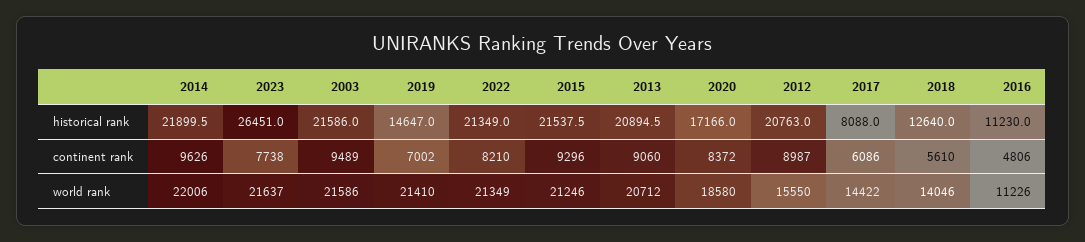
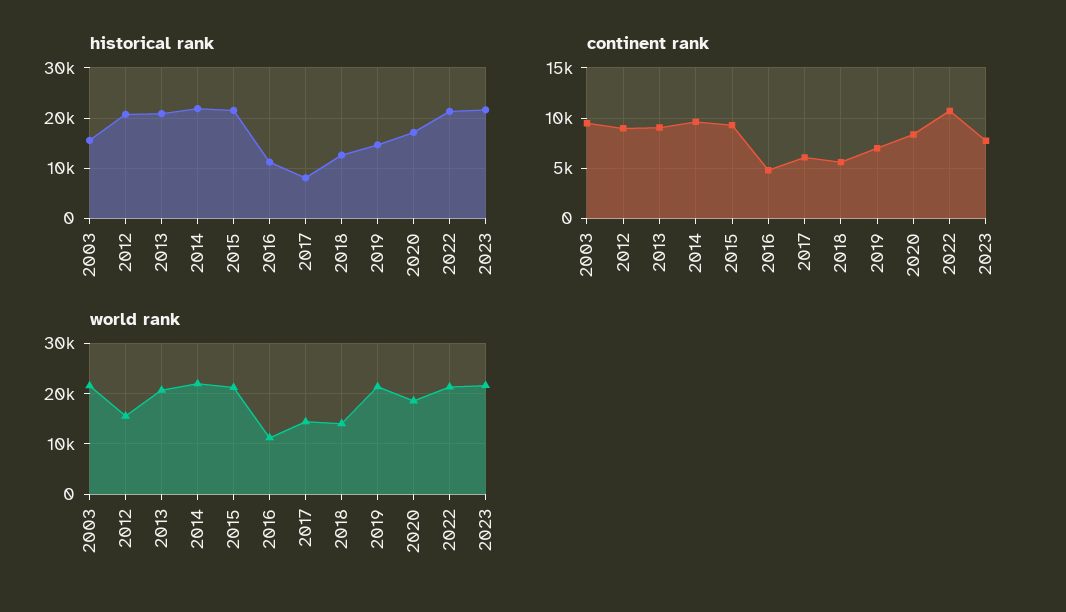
historical rank, 2023: 26451 -> 22000
historical rank, 2003: 21586 -> 16000
continent rank, 2022: 8210 -> 11000

